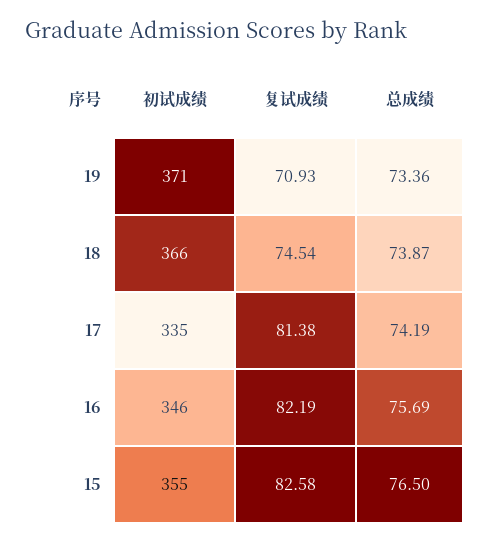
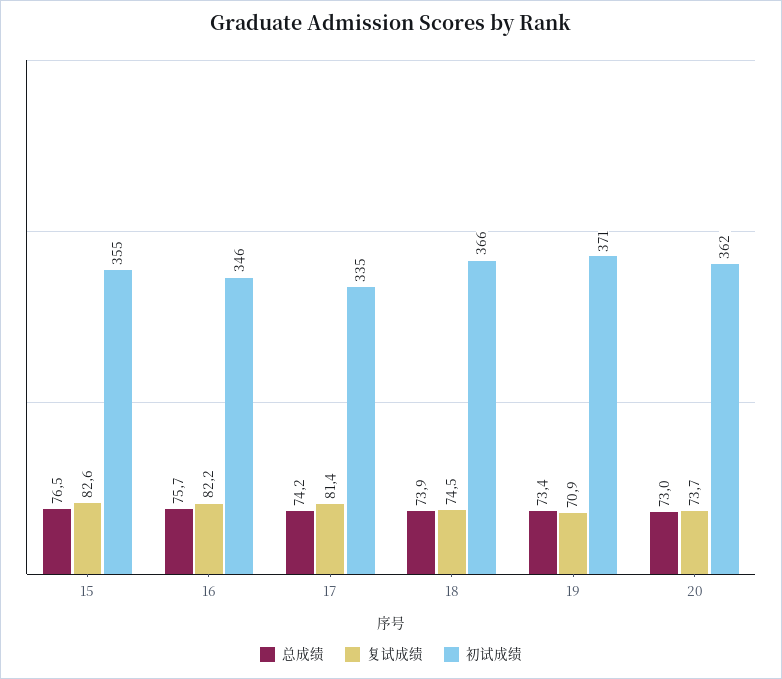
总成绩, 20: none -> 73
复试成绩, 20: none -> 73.7
初试成绩, 20: none -> 362

